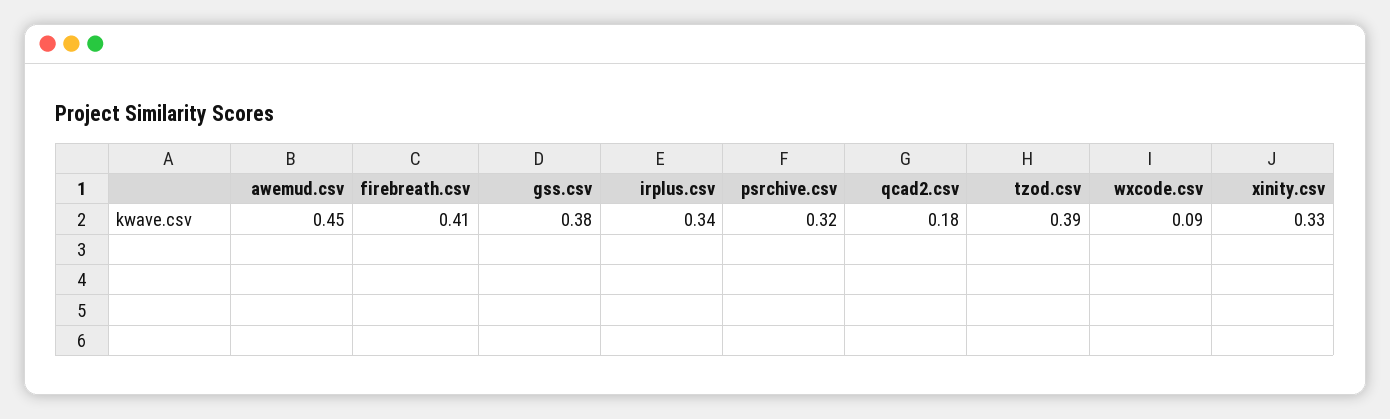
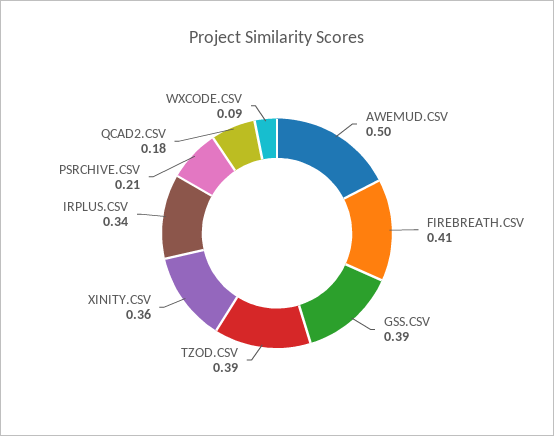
awemud.csv: 0.45 -> 0.5
gss.csv: 0.38 -> 0.39
psrchive.csv: 0.32 -> 0.21
xinity.csv: 0.33 -> 0.36

